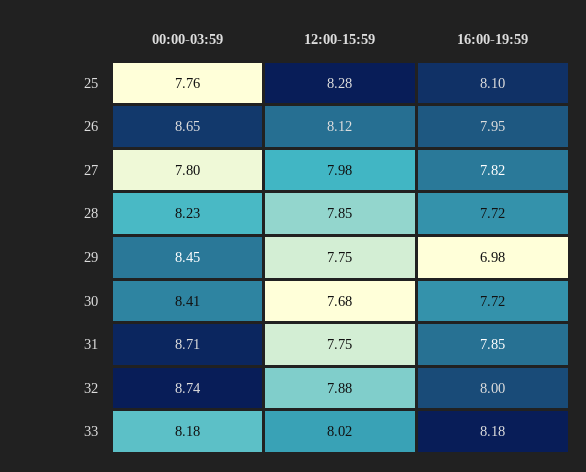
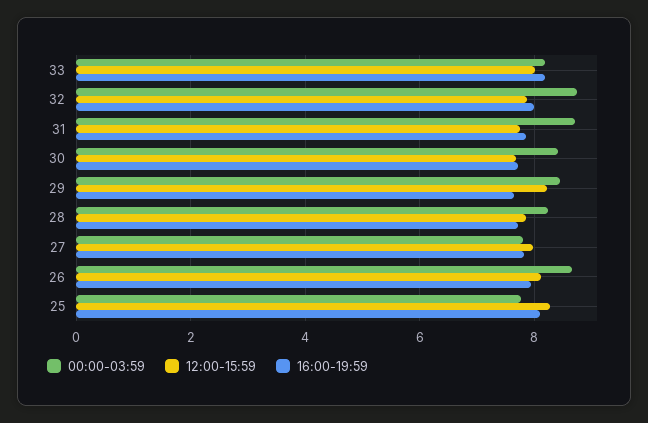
12:00-15:59, 29: 7.75 -> 8.2
16:00-19:59, 29: 6.98 -> 7.6

